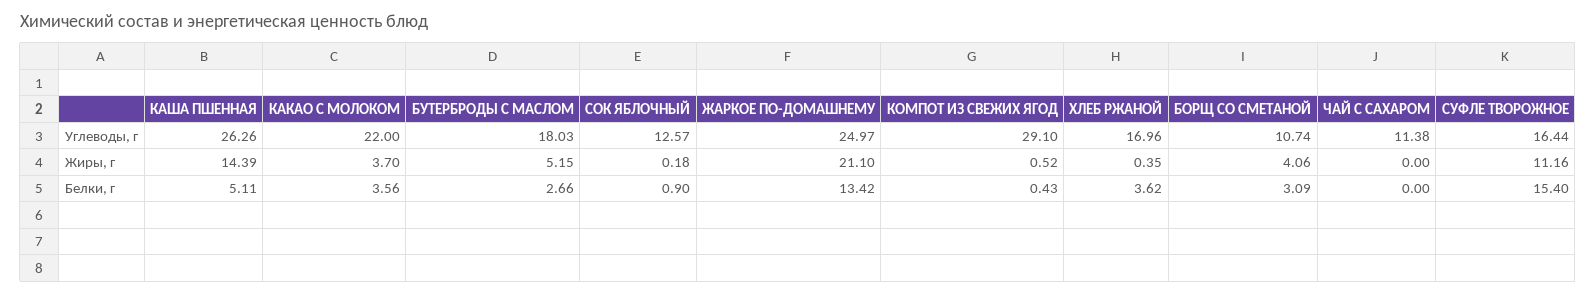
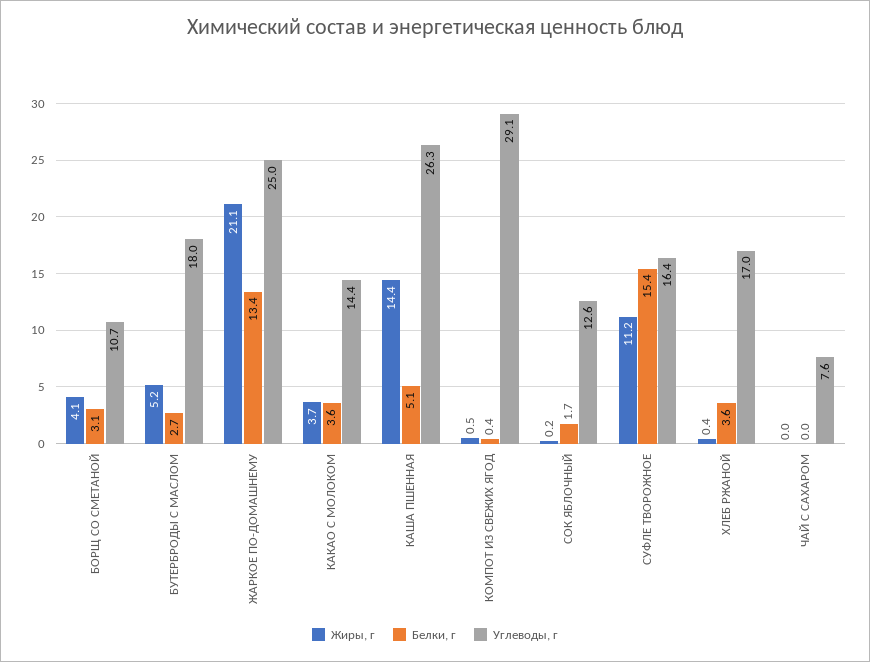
Углеводы, г, КАКАО С МОЛОКОМ: 22 -> 14.4
Углеводы, г, ЧАЙ С САХАРОМ: 11.38 -> 7.6
Белки, г, СОК ЯБЛОЧНЫЙ: 0.9 -> 1.7

